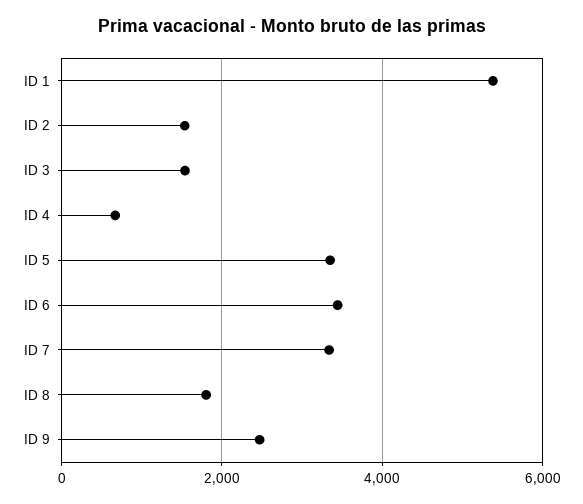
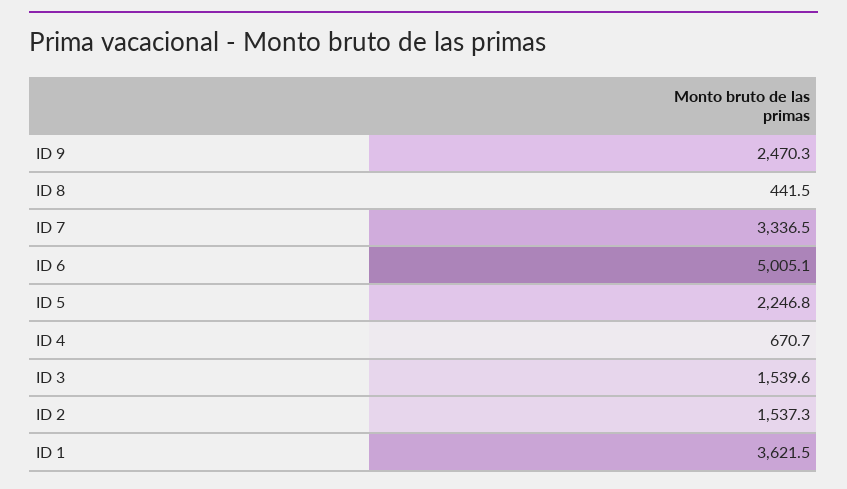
ID 1: 5400 -> 3621.5
ID 5: 3400 -> 2246.8
ID 6: 3400 -> 5005.1
ID 8: 1800 -> 441.5

